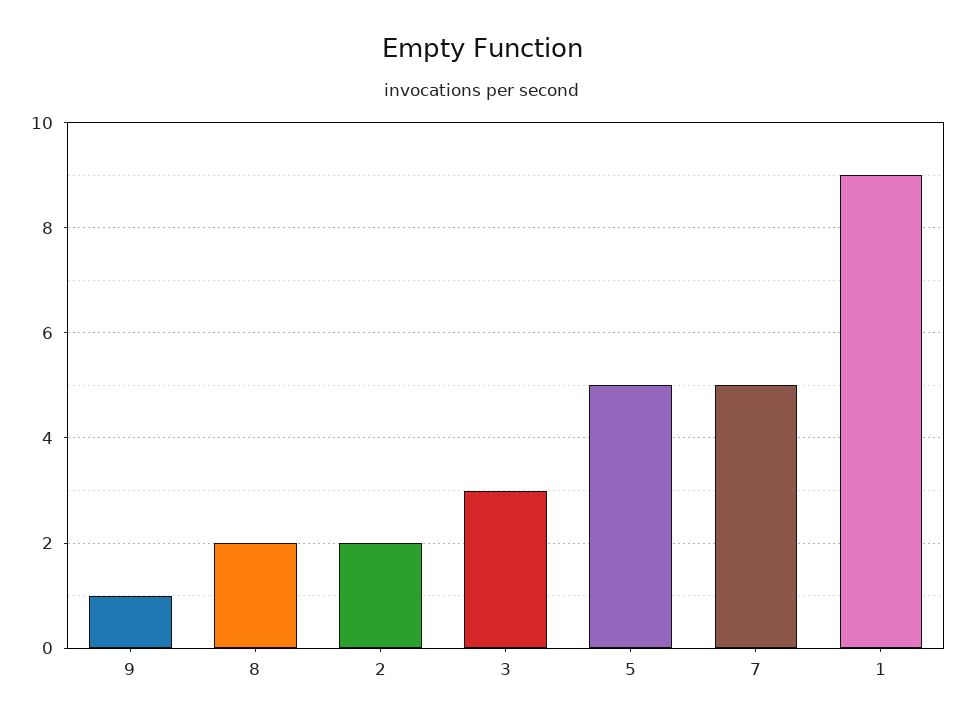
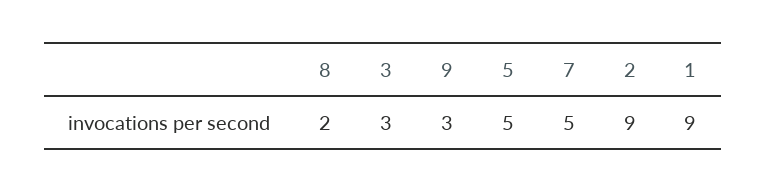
9: 1 -> 3
2: 2 -> 9

